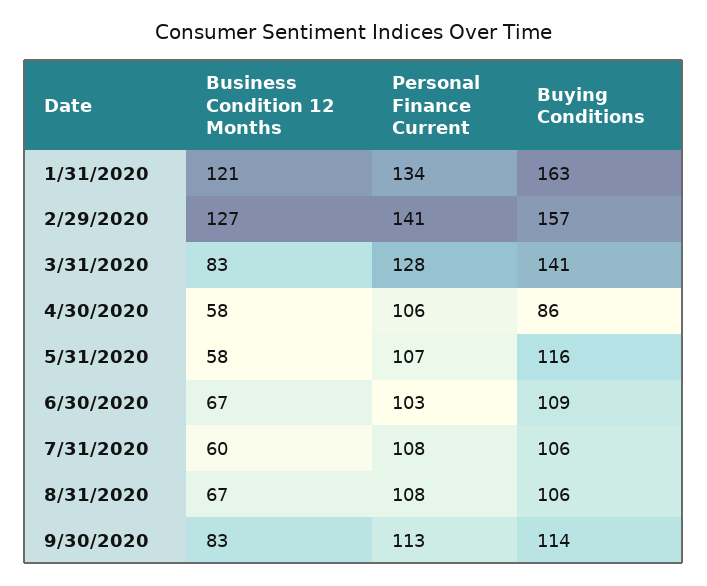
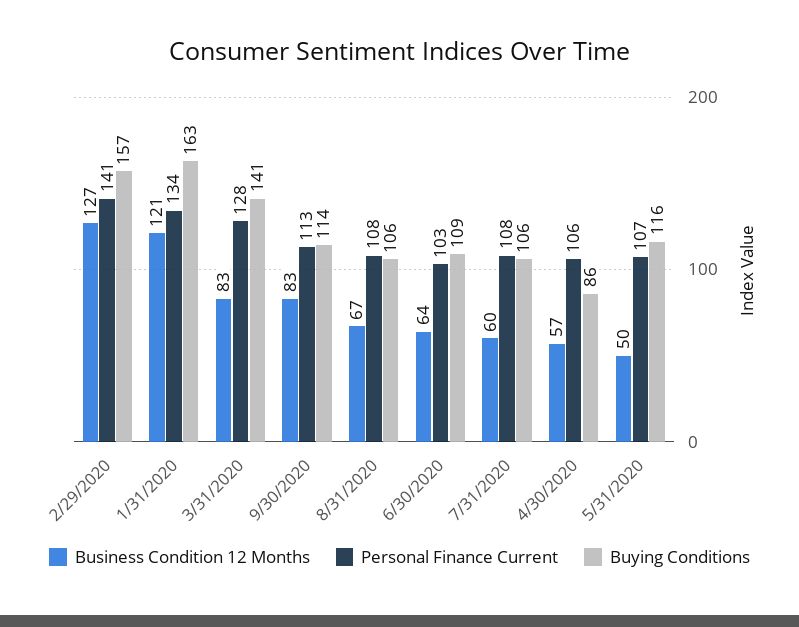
Business Condition 12 Months, 4/30/2020: 58 -> 57
Business Condition 12 Months, 5/31/2020: 58 -> 50
Business Condition 12 Months, 6/30/2020: 67 -> 64

